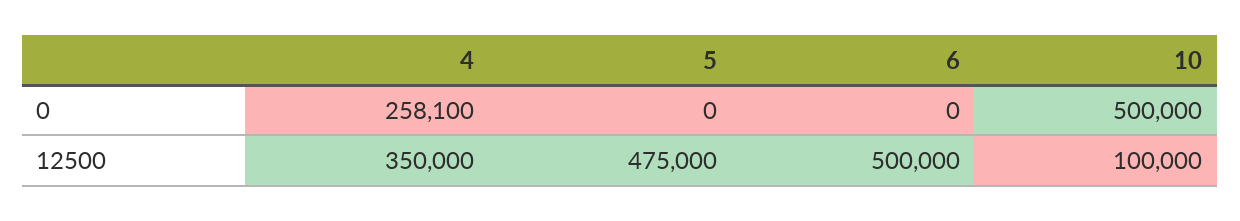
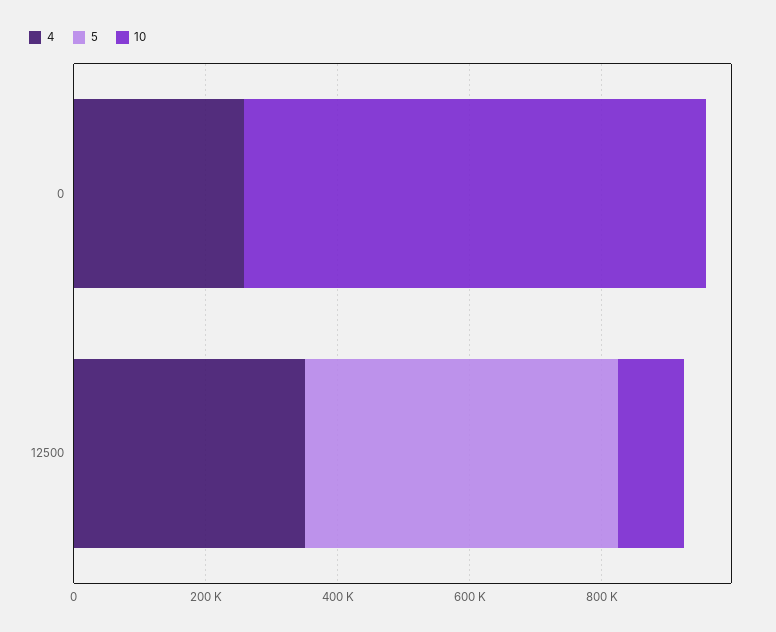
6, 0: 0 -> none
10, 0: 500000 -> 700000
6, 12500: 500000 -> none

